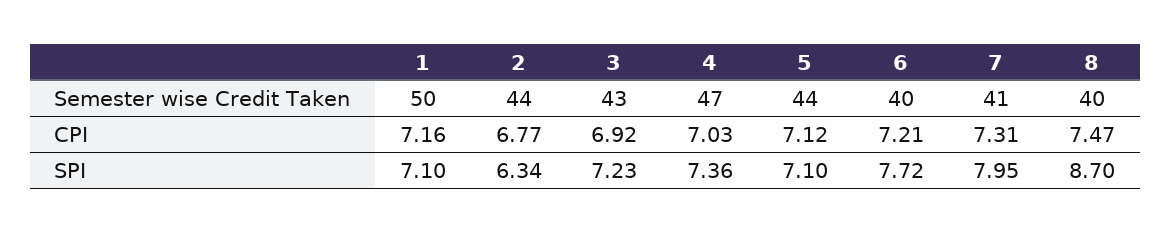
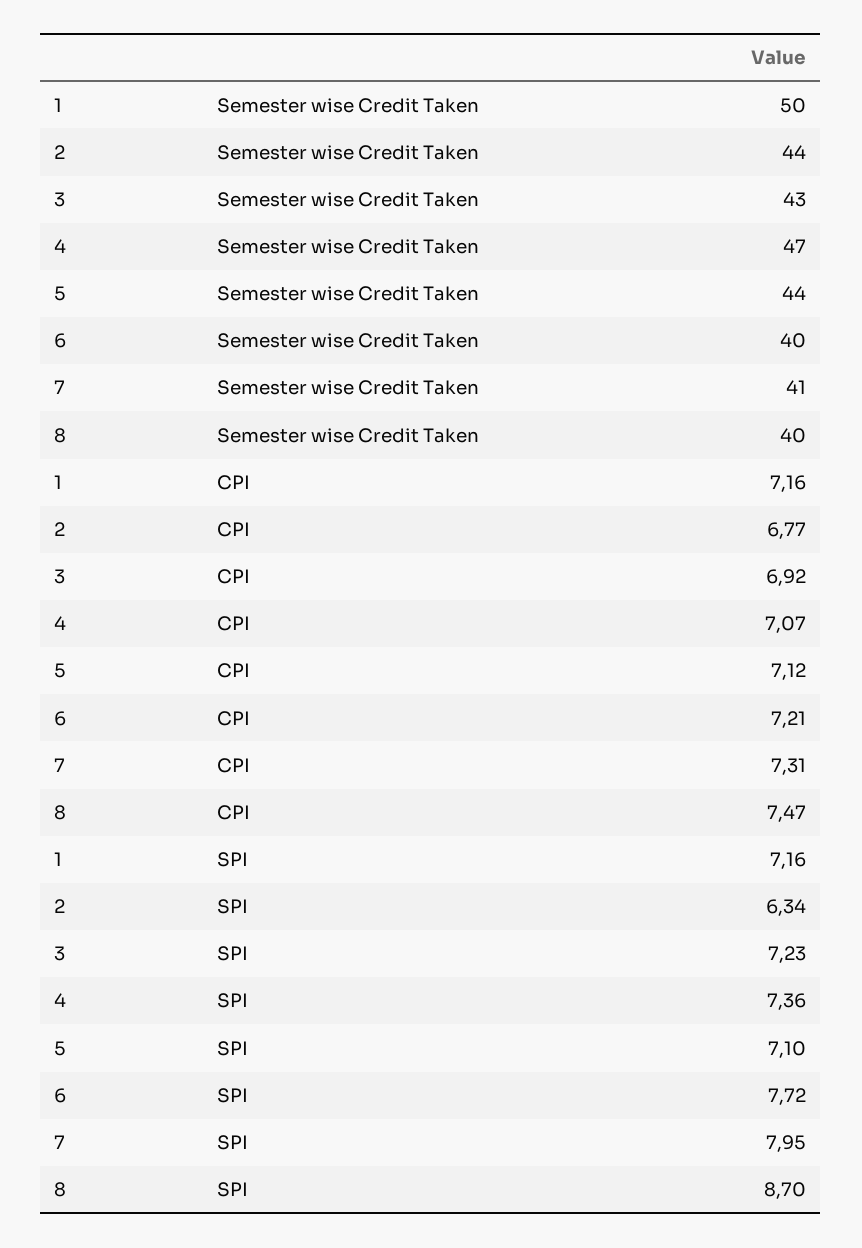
4, CPI: 7.03 -> 7.07
1, SPI: 7.1 -> 7.16

